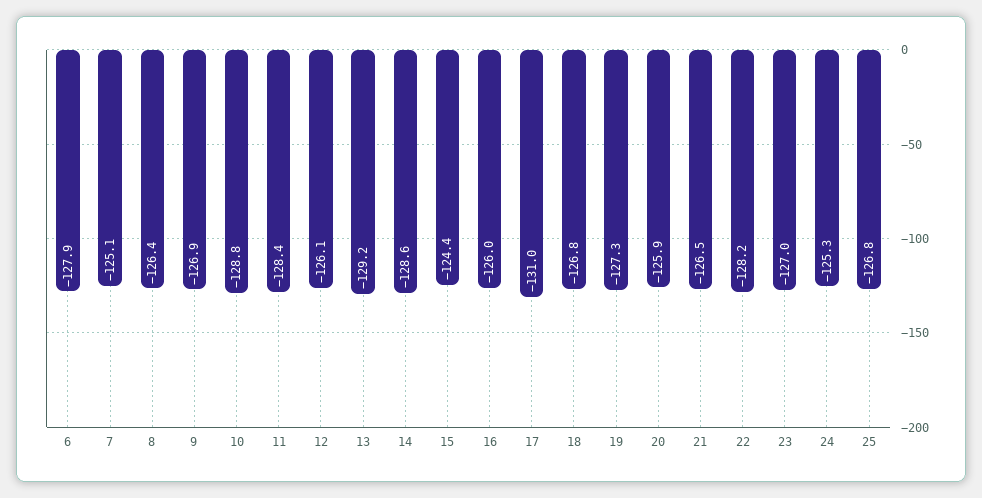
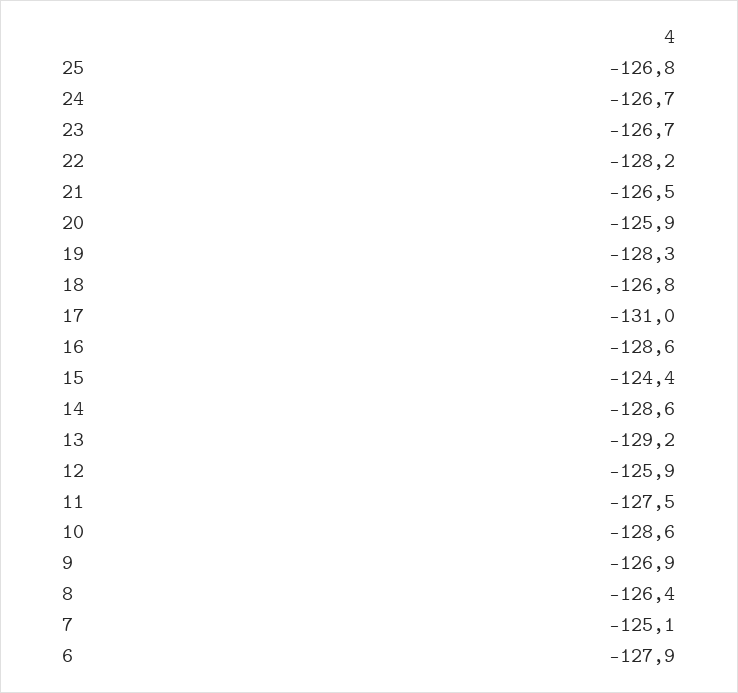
10: -128.8 -> -128.6
11: -128.4 -> -127.5
12: -126.1 -> -125.9
16: -126 -> -128.6
19: -127.3 -> -128.3
23: -127 -> -126.7
24: -125.3 -> -126.7

